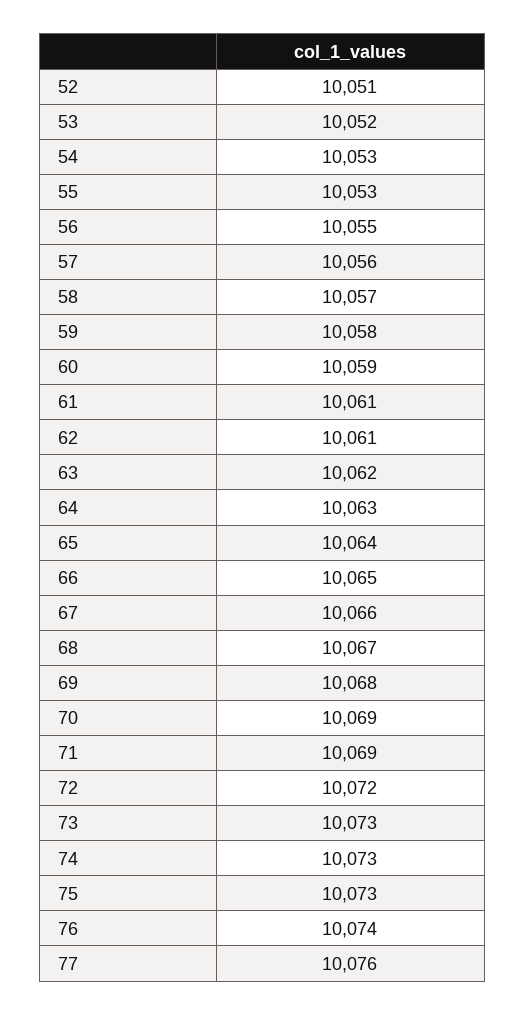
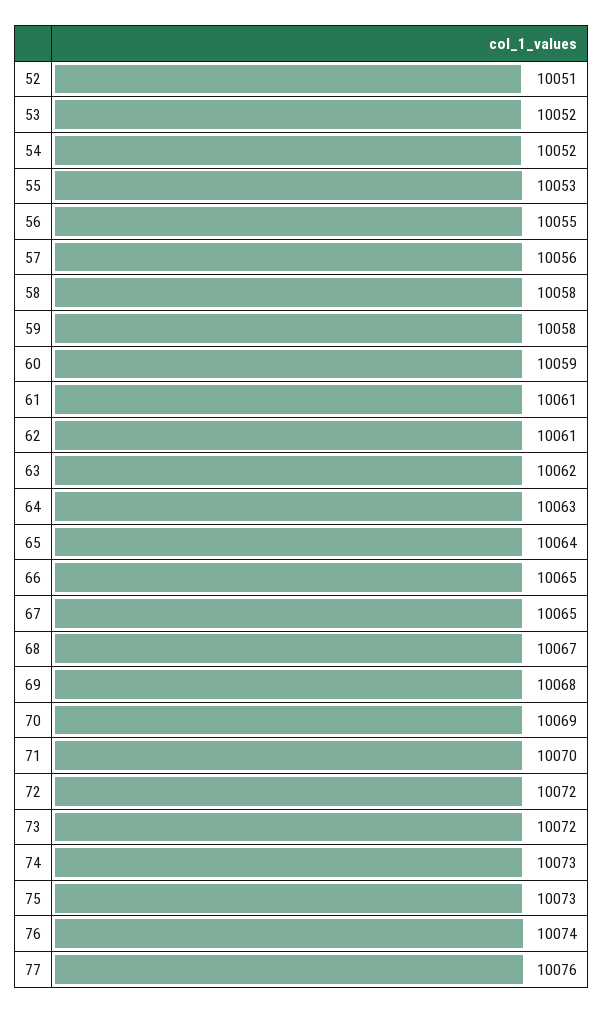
54: 10053 -> 10052
58: 10057 -> 10058
67: 10066 -> 10065
71: 10069 -> 10070
73: 10073 -> 10072

